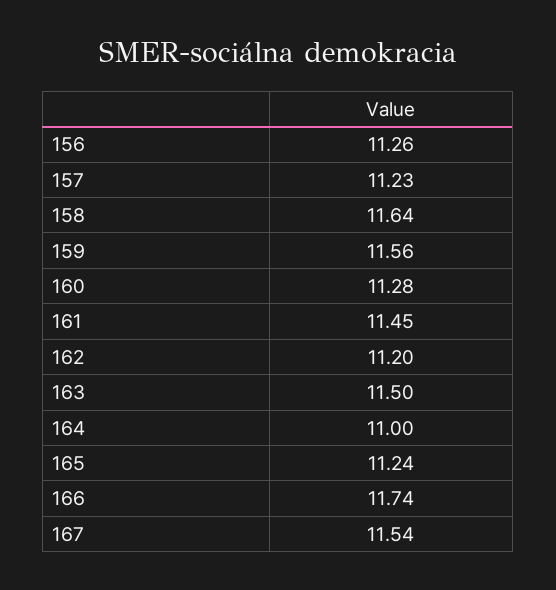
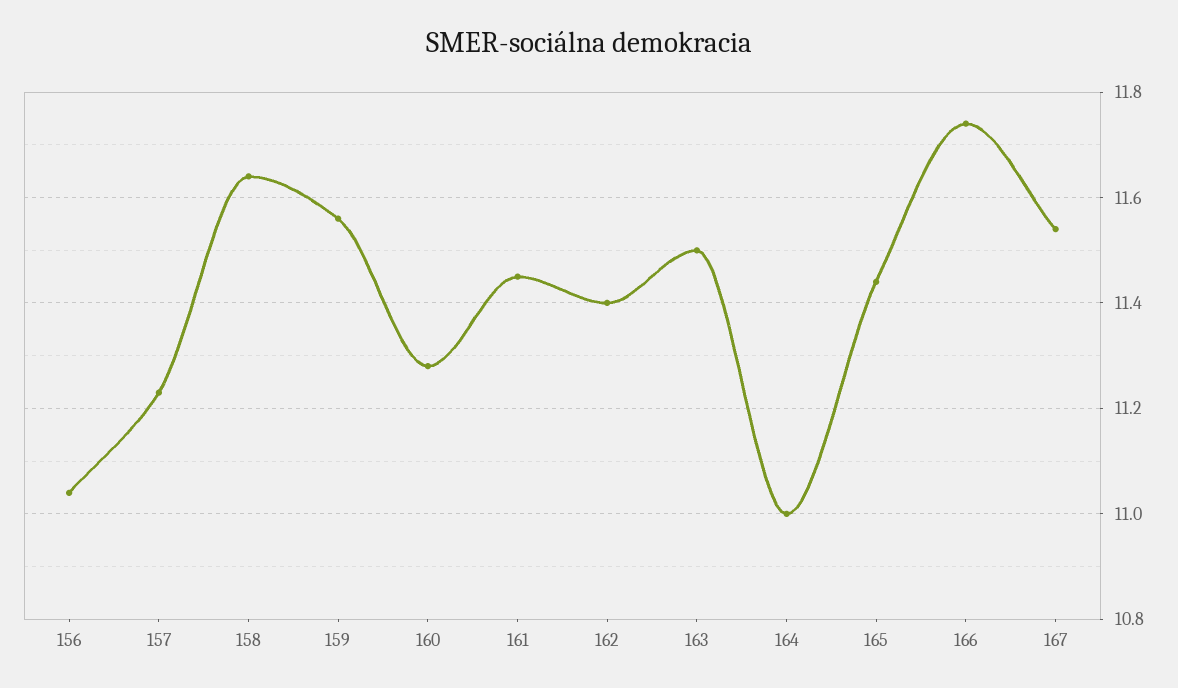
156: 11.26 -> 11.05
162: 11.2 -> 11.4
165: 11.24 -> 11.45

